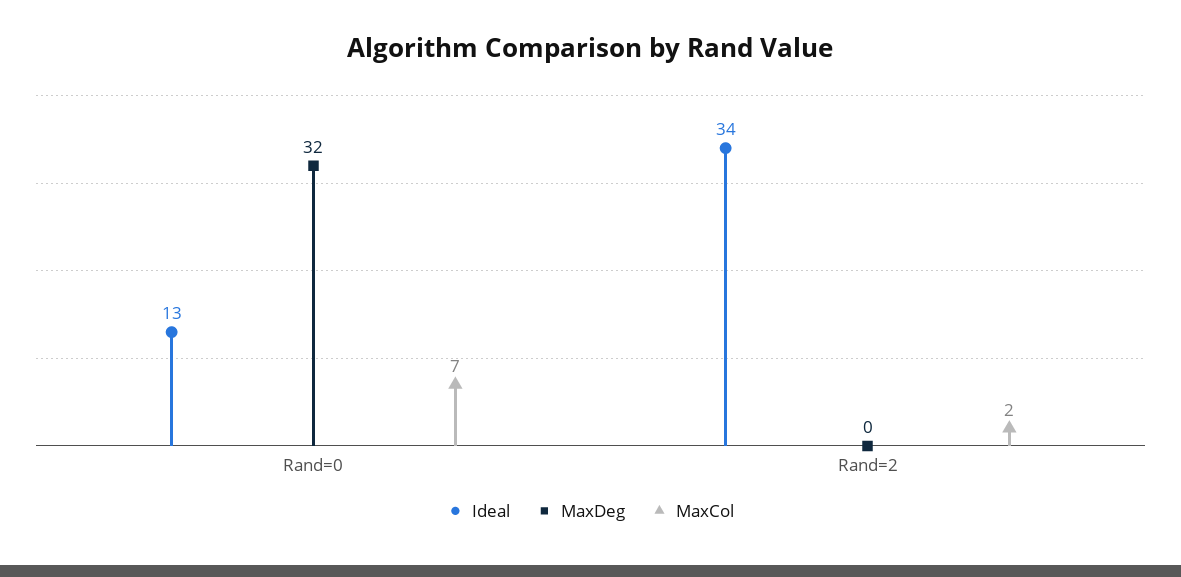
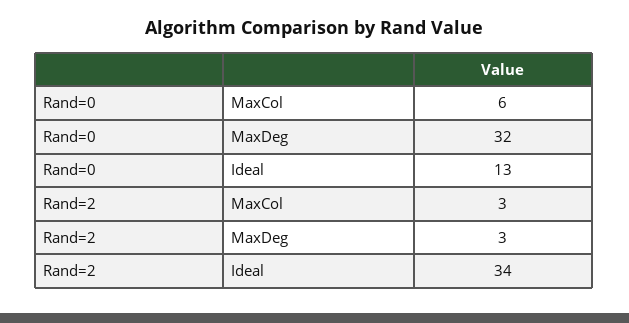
MaxCol, Rand=0: 7 -> 6
MaxDeg, Rand=2: 0 -> 3
MaxCol, Rand=2: 2 -> 3

